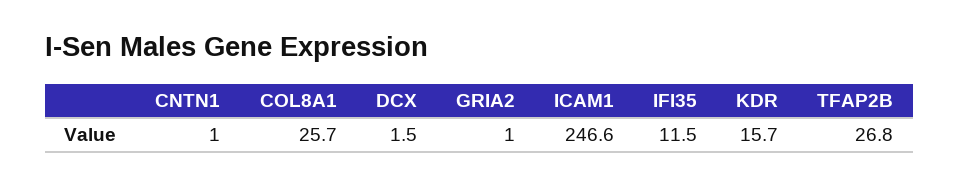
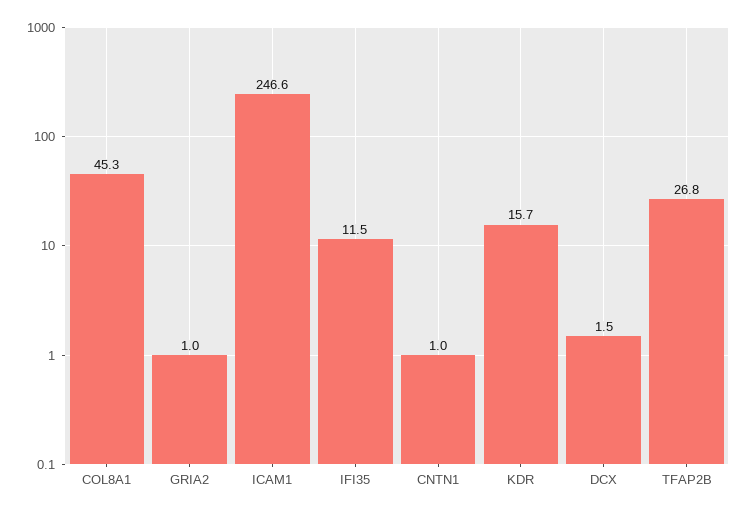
COL8A1: 25.7 -> 45.3

